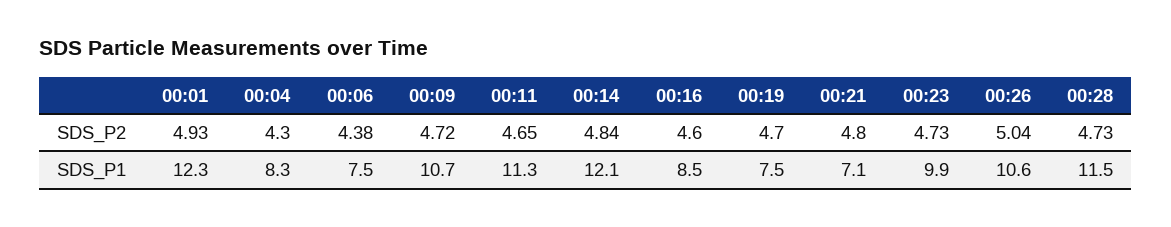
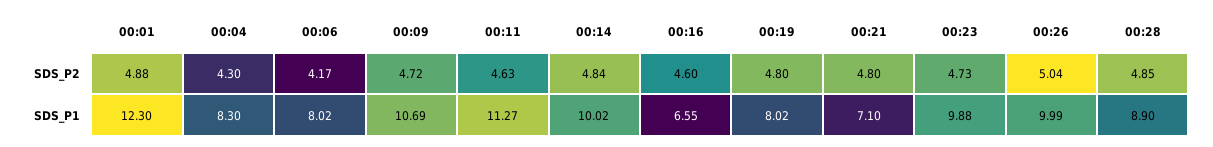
00:01, SDS_P2: 4.93 -> 4.88
00:06, SDS_P2: 4.38 -> 4.17
00:11, SDS_P2: 4.65 -> 4.63
00:19, SDS_P2: 4.7 -> 4.8
00:28, SDS_P2: 4.73 -> 4.85
00:06, SDS_P1: 7.5 -> 8.02
00:14, SDS_P1: 12.1 -> 10.02
00:16, SDS_P1: 8.5 -> 6.55
00:19, SDS_P1: 7.5 -> 8.02
00:26, SDS_P1: 10.6 -> 9.99
00:28, SDS_P1: 11.5 -> 8.9

